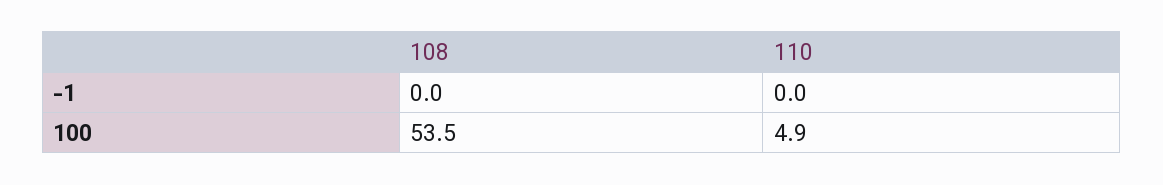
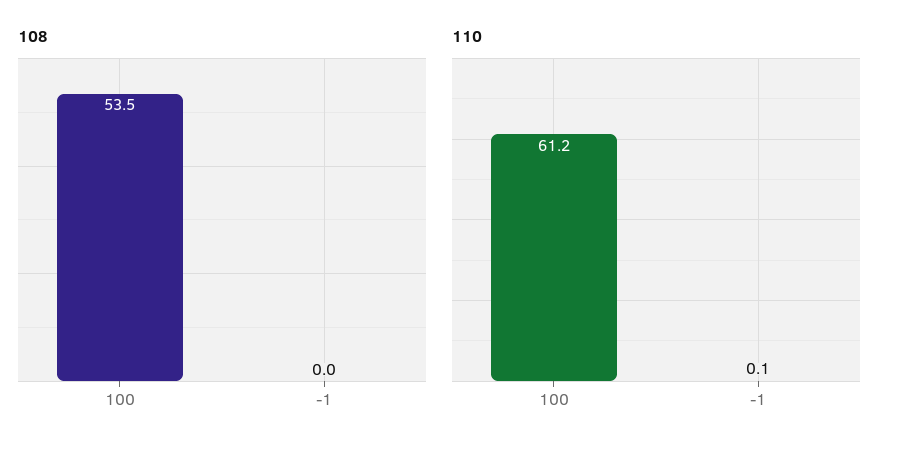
110, -1: 0 -> 0.1
110, 100: 4.9 -> 61.2

